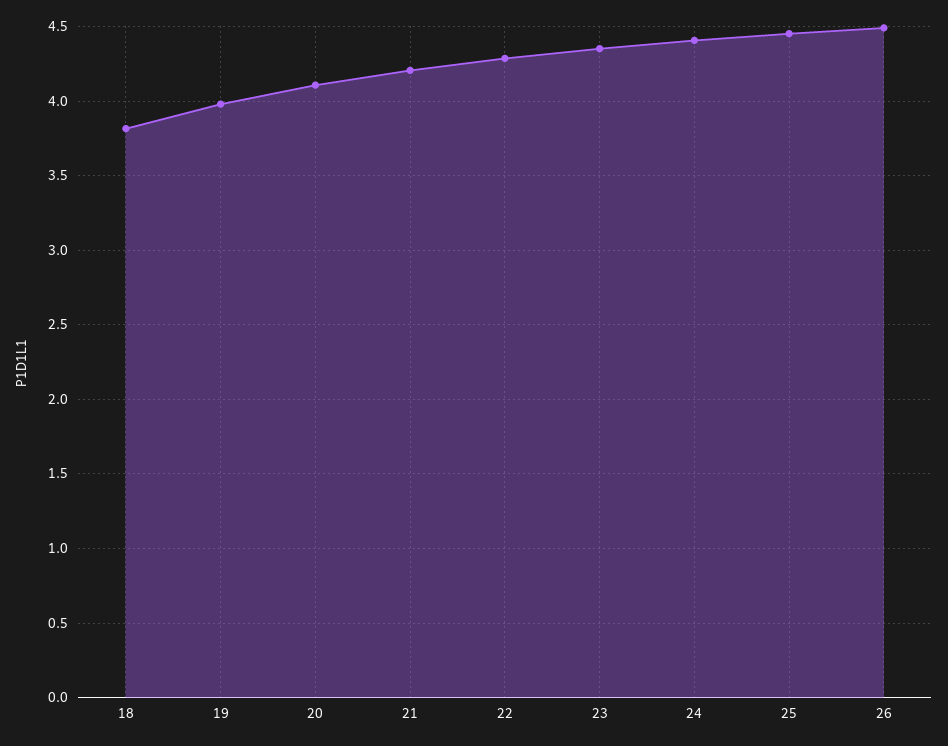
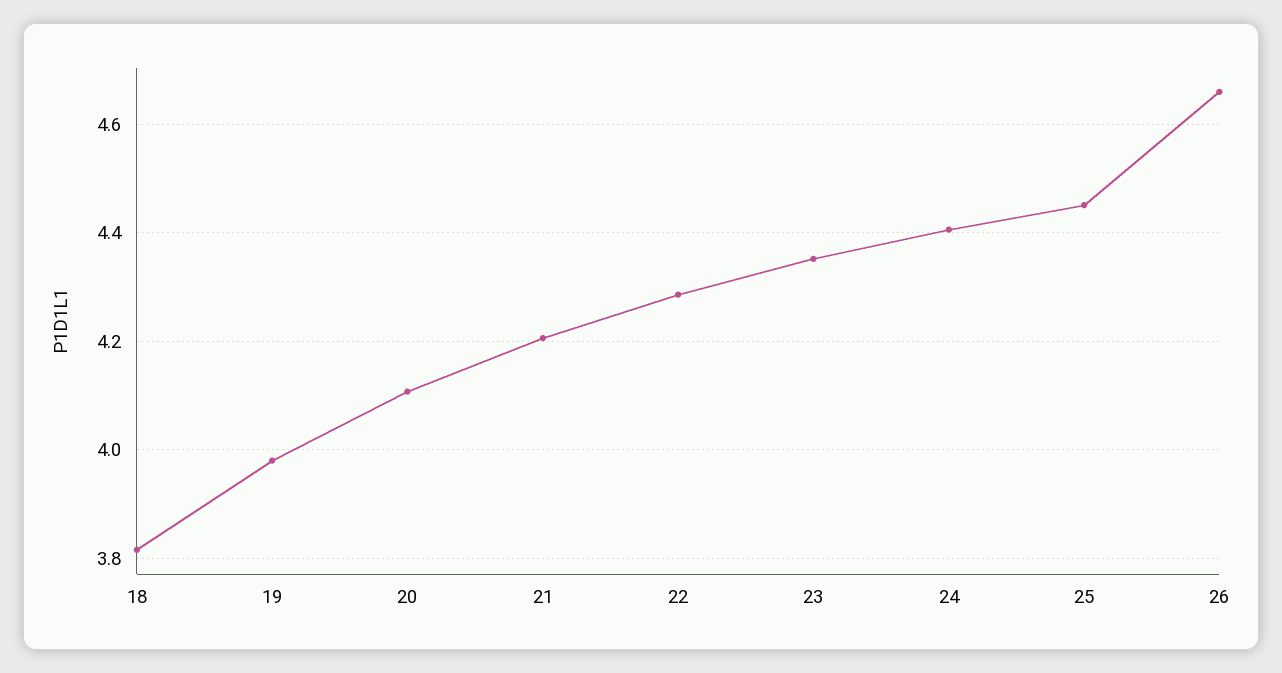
26: 4.5 -> 4.66

